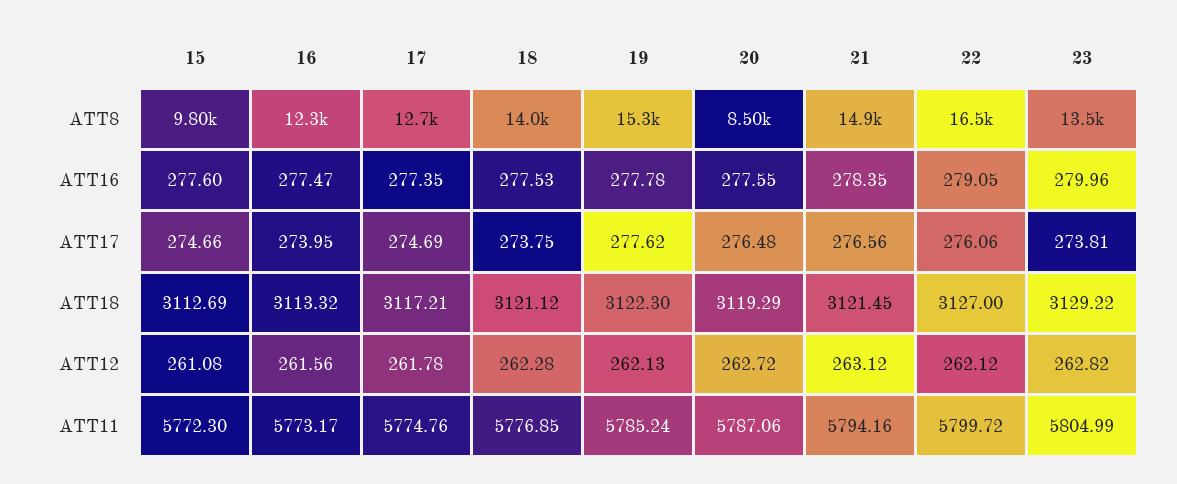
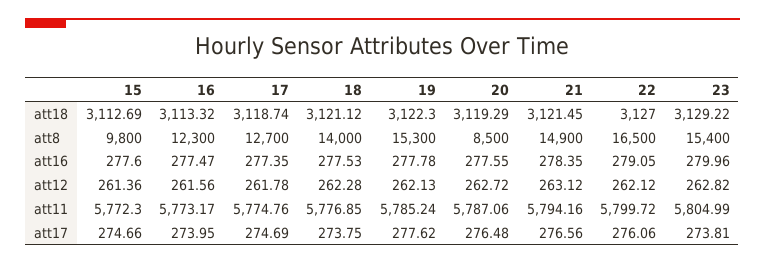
23, ATT8: 13500 -> 15400
17, ATT18: 3117.21 -> 3118.74
15, ATT12: 261.08 -> 261.36

